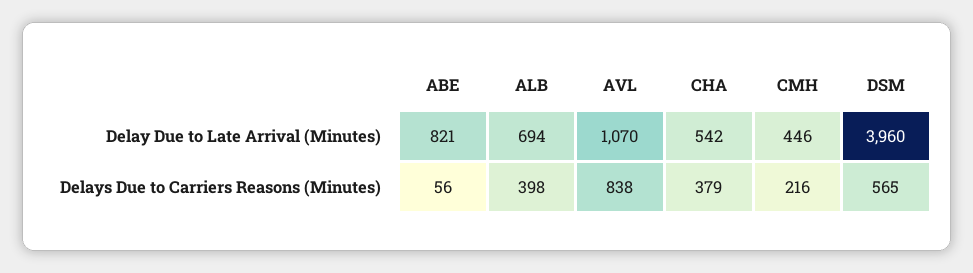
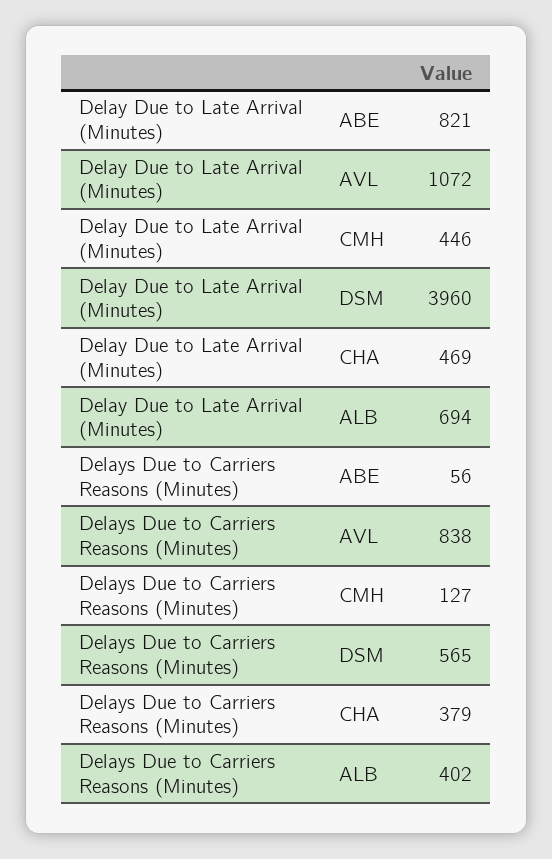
AVL, Delay Due to Late Arrival (Minutes): 1070 -> 1072
CHA, Delay Due to Late Arrival (Minutes): 542 -> 469
ALB, Delays Due to Carriers Reasons (Minutes): 398 -> 402
CMH, Delays Due to Carriers Reasons (Minutes): 216 -> 127

